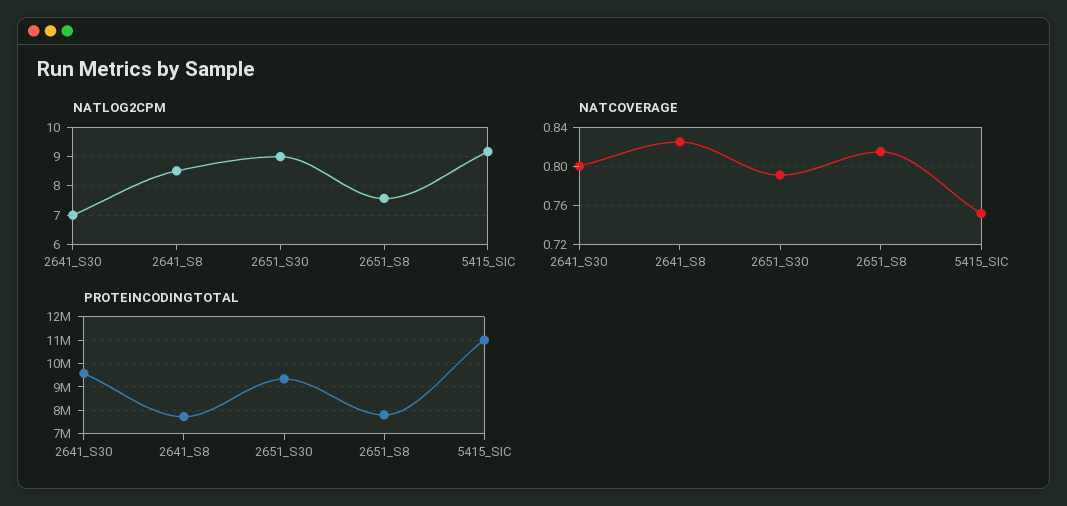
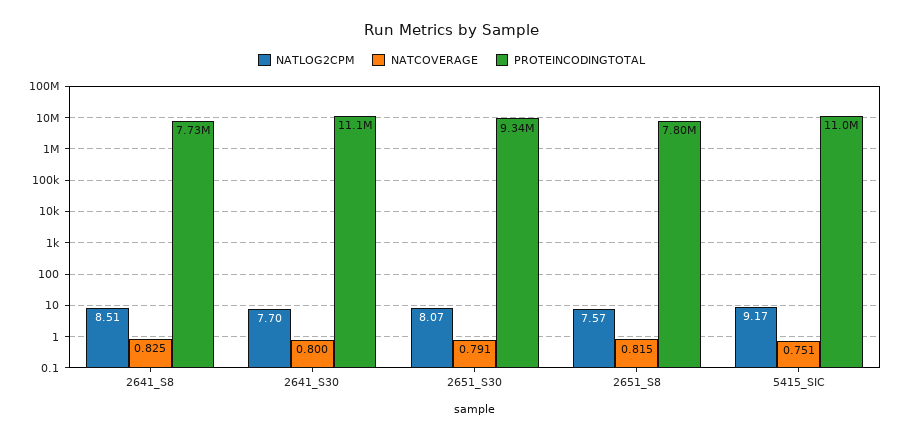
NATLOG2CPM, 2641_S30: 7 -> 7.7
NATLOG2CPM, 2651_S30: 9 -> 8.07
PROTEINCODINGTOTAL, 2641_S30: 9500000 -> 11100000

